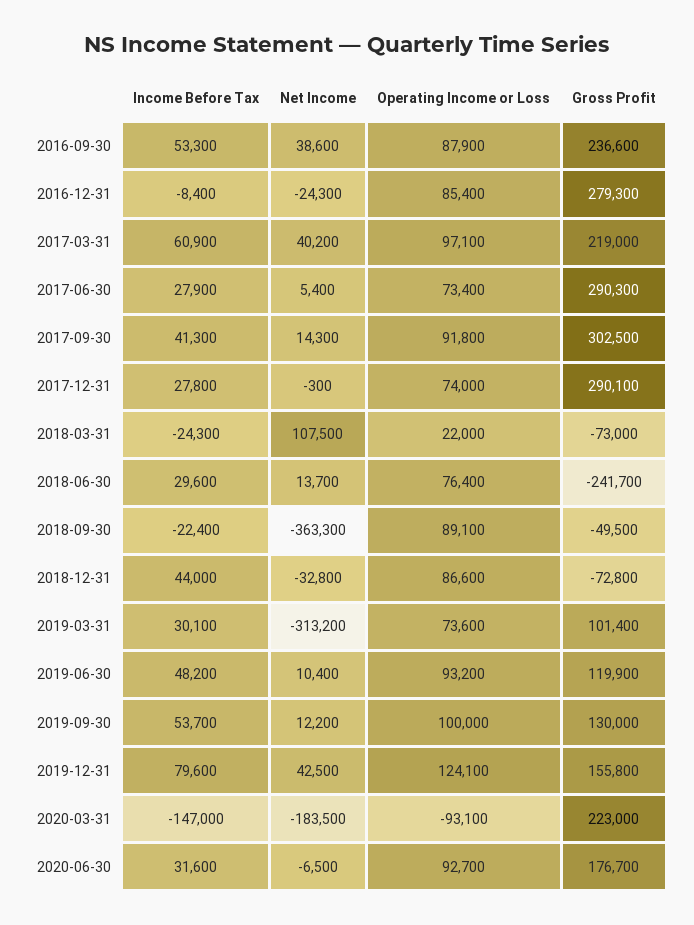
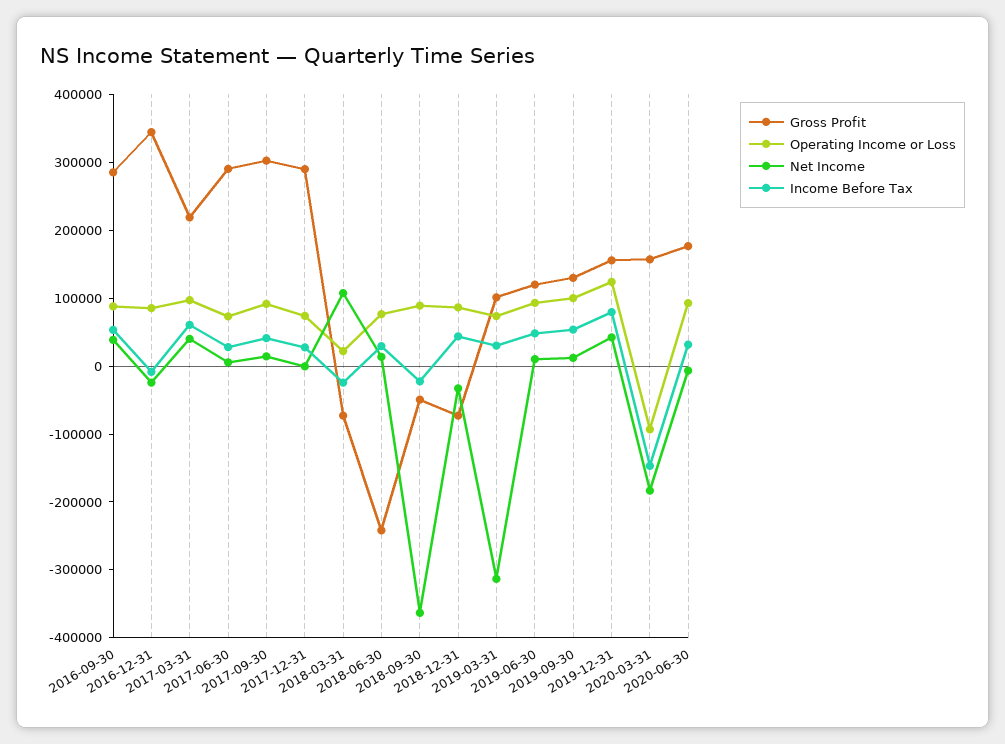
Gross Profit, 2016-09-30: 236600 -> 280000
Gross Profit, 2016-12-31: 279300 -> 340000
Gross Profit, 2020-03-31: 223000 -> 160000

